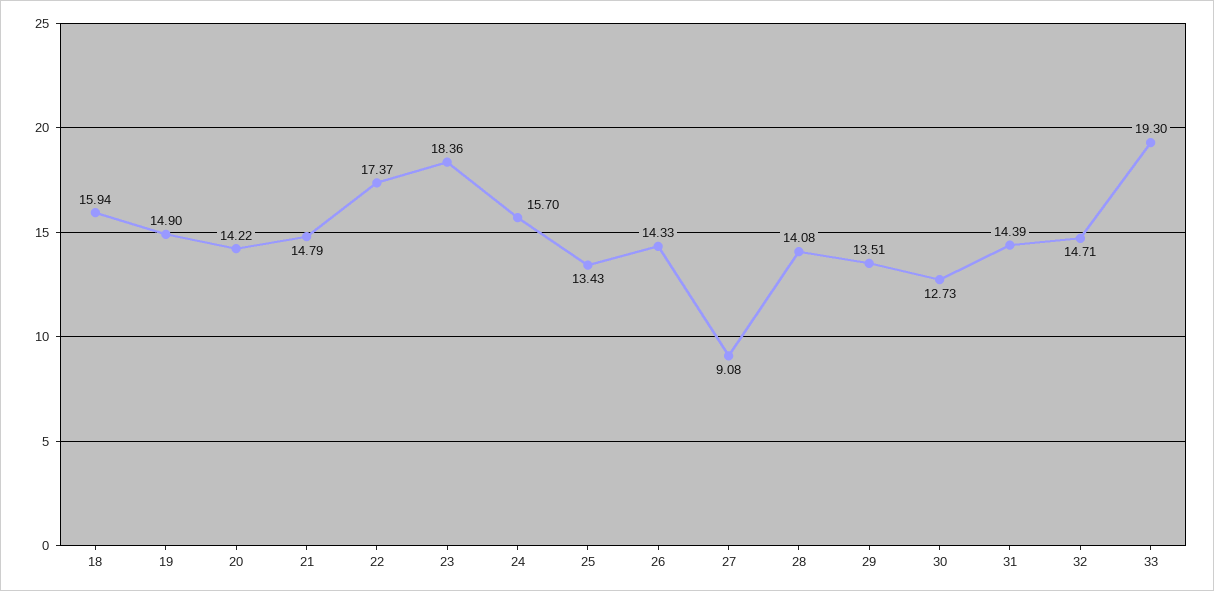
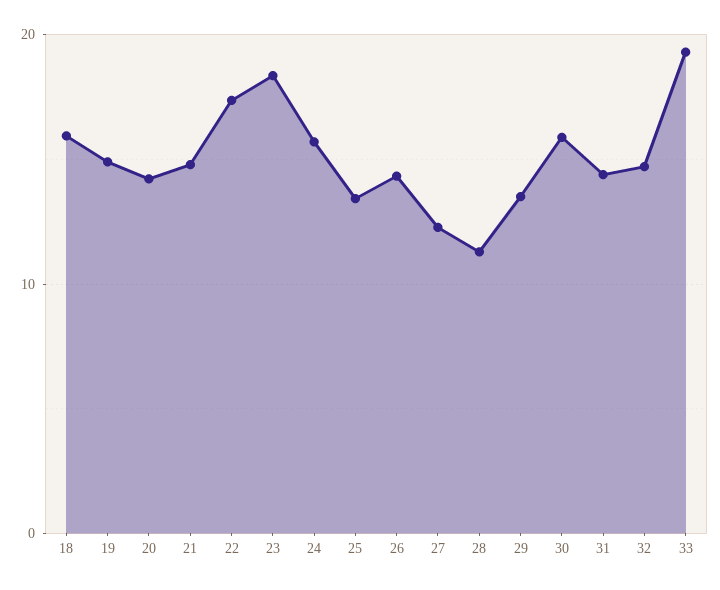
27: 9.08 -> 12
28: 14.08 -> 11
30: 12.73 -> 16

